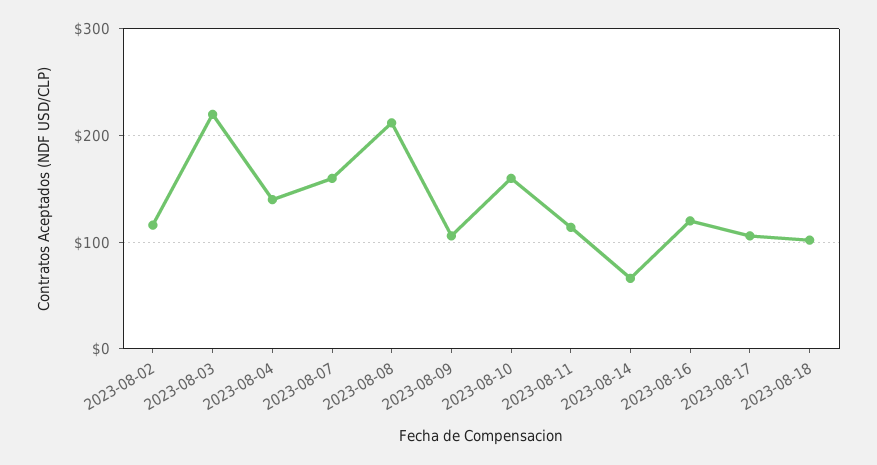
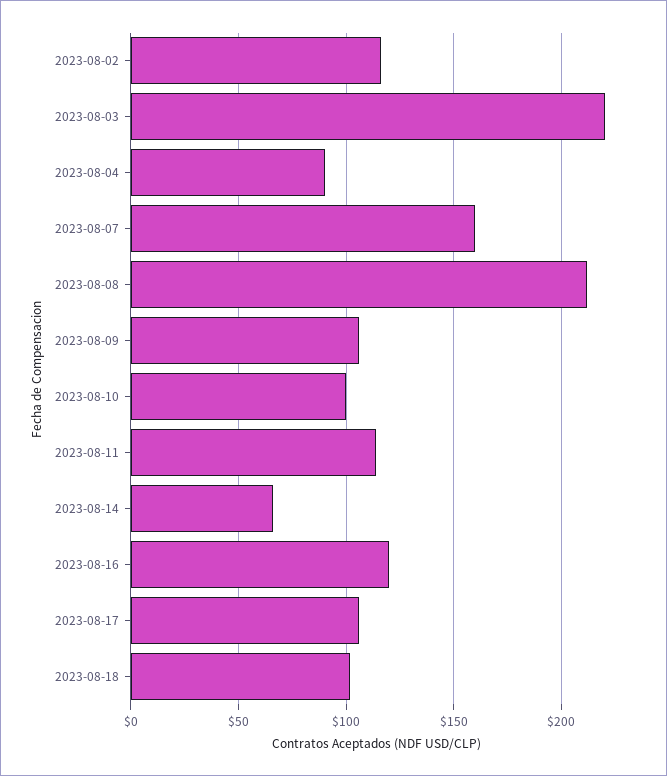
2023-08-04: 140 -> 90
2023-08-10: 160 -> 100

